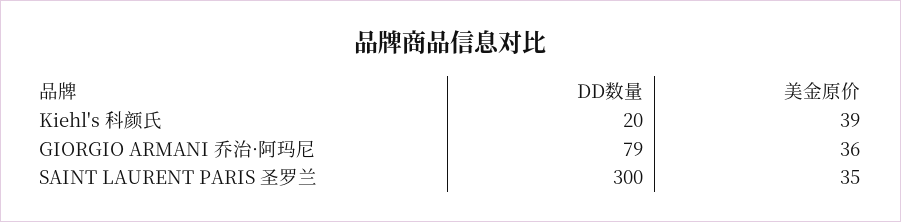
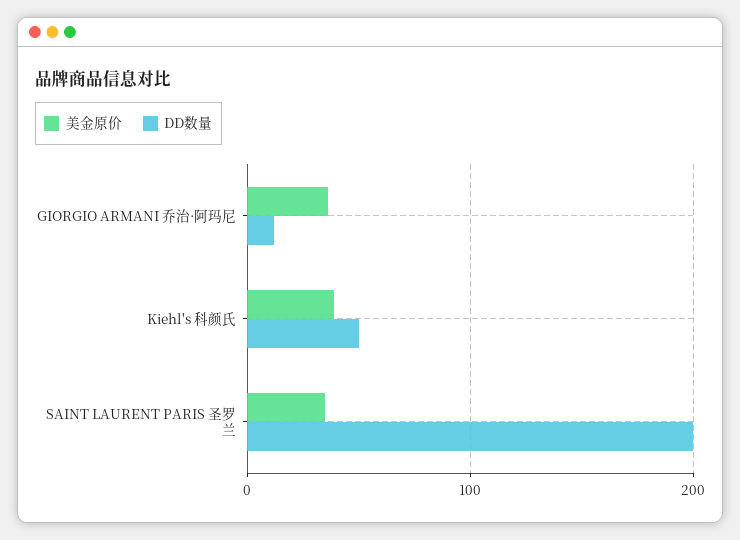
DD数量, Kiehl's 科颜氏: 20 -> 50
DD数量, GIORGIO ARMANI 乔治·阿玛尼: 79 -> 10
DD数量, SAINT LAURENT PARIS 圣罗兰: 300 -> 200

